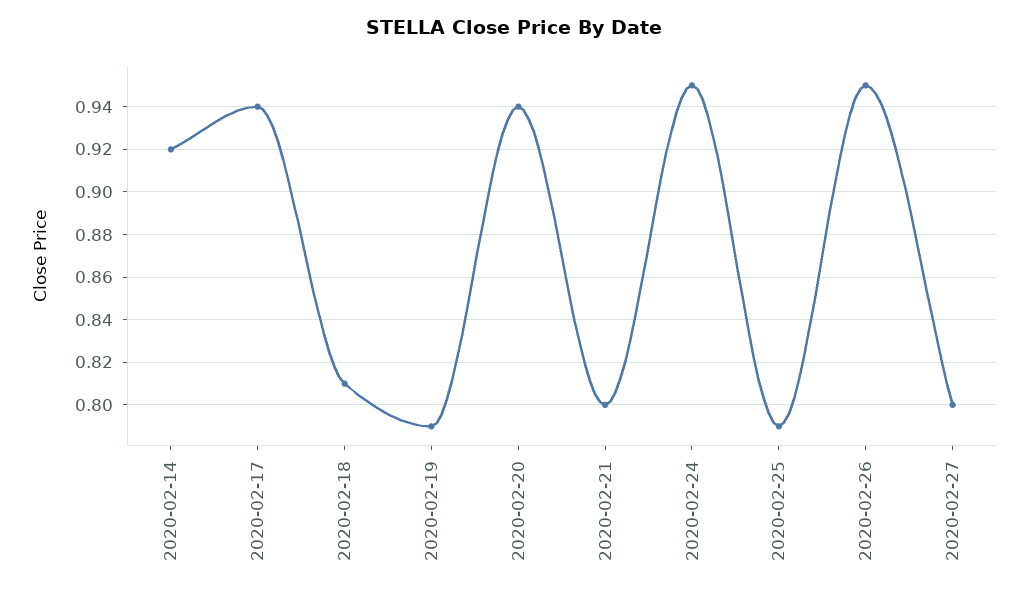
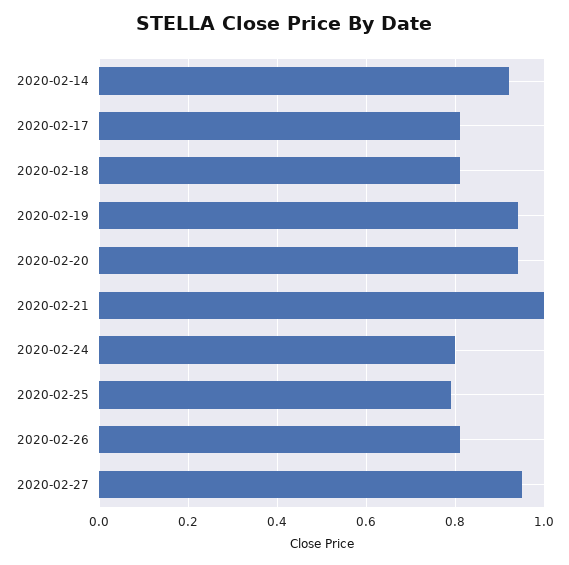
2020-02-17: 0.94 -> 0.8
2020-02-19: 0.79 -> 0.95
2020-02-21: 0.8 -> 1
2020-02-24: 0.95 -> 0.8
2020-02-26: 0.95 -> 0.8
2020-02-27: 0.8 -> 0.95

